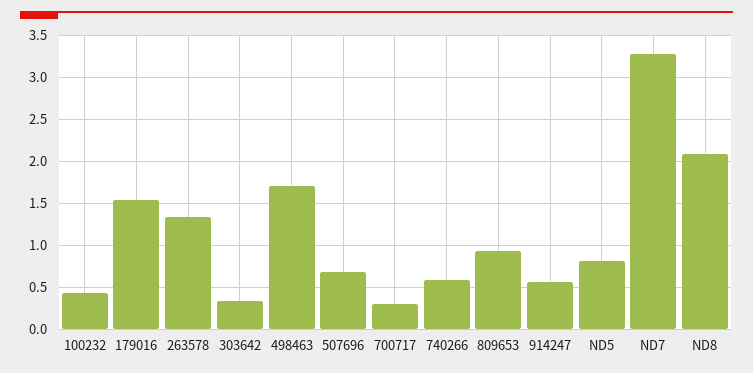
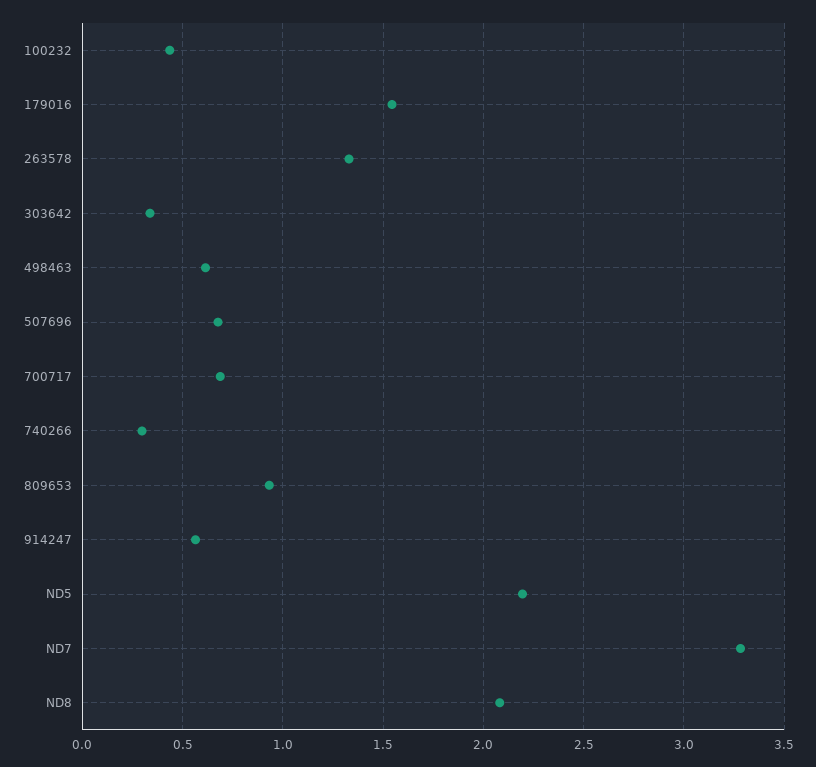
498463: 1.7 -> 0.6
700717: 0.3 -> 0.7
740266: 0.6 -> 0.3
ND5: 0.8 -> 2.2

